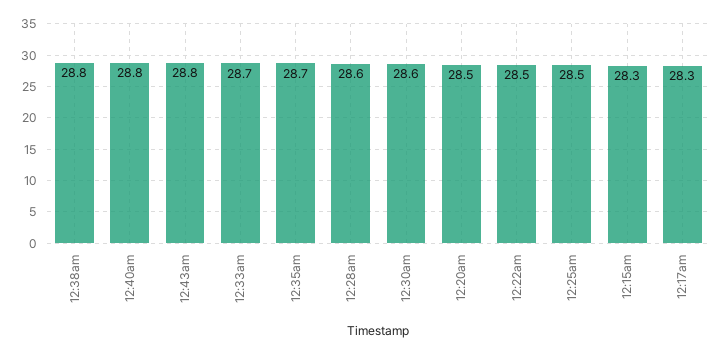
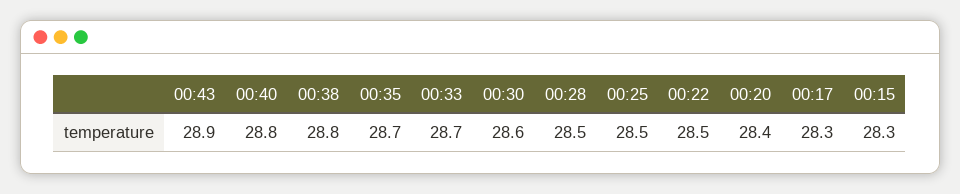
12:43am: 28.8 -> 28.9
12:28am: 28.6 -> 28.5
12:20am: 28.5 -> 28.4

